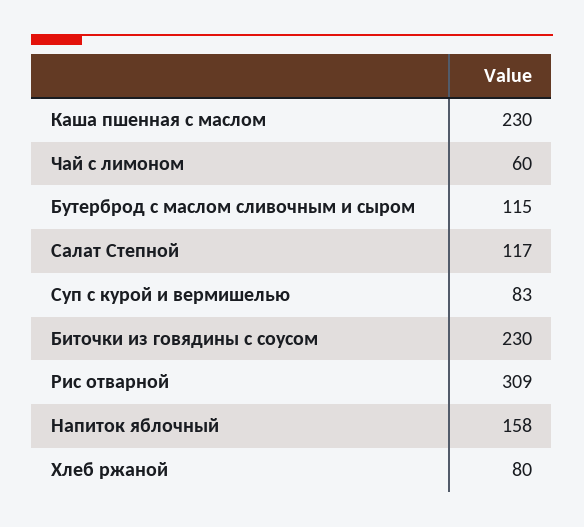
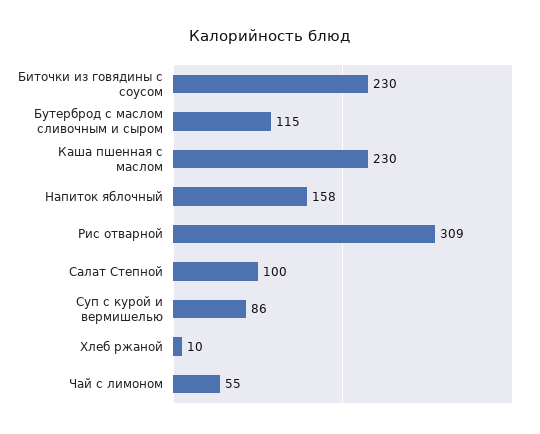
Чай с лимоном: 60 -> 55
Салат Степной: 117 -> 100
Суп с курой и вермишелью: 83 -> 86
Хлеб ржаной: 80 -> 10

